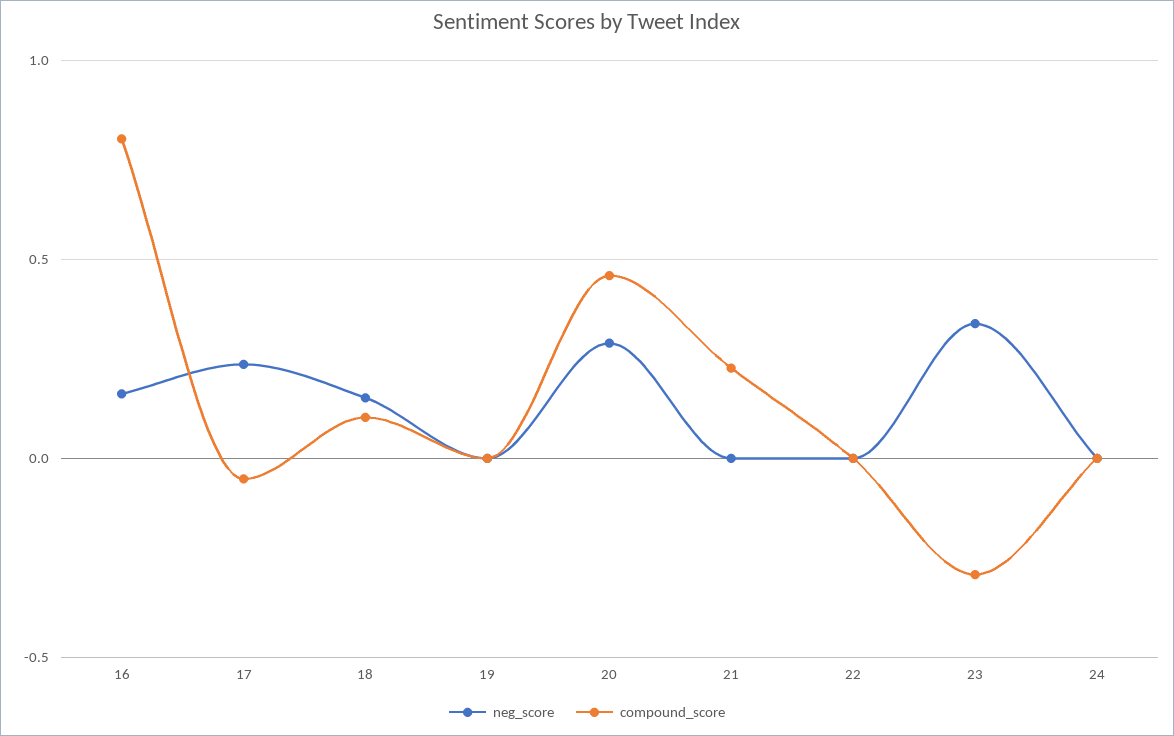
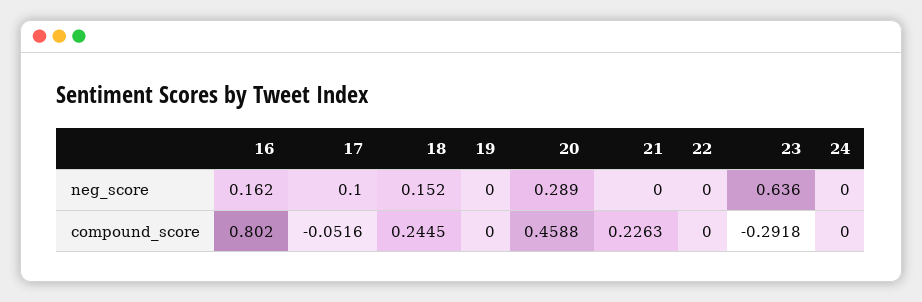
neg_score, 17: 0.25 -> 0.1
compound_score, 18: 0.1 -> 0.2445
neg_score, 23: 0.35 -> 0.636

